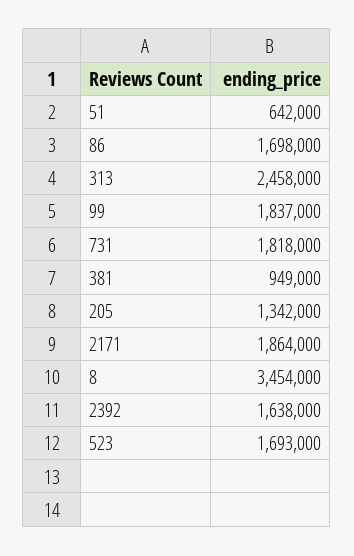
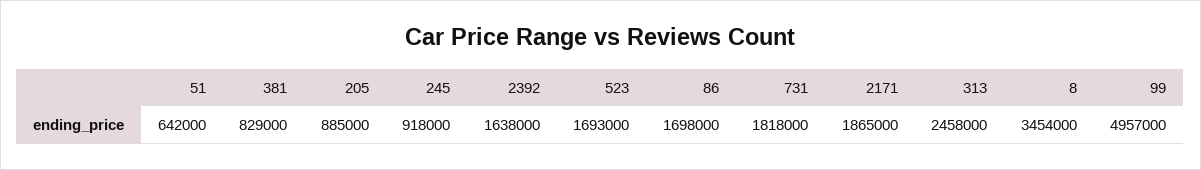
99: 1837000 -> 4957000
381: 949000 -> 829000
205: 1342000 -> 885000
2171: 1864000 -> 1865000
245: none -> 918000

